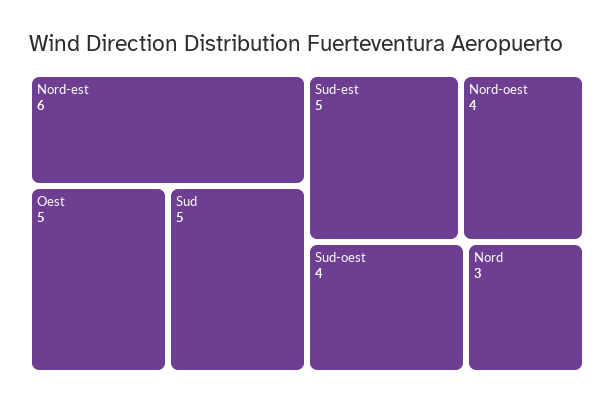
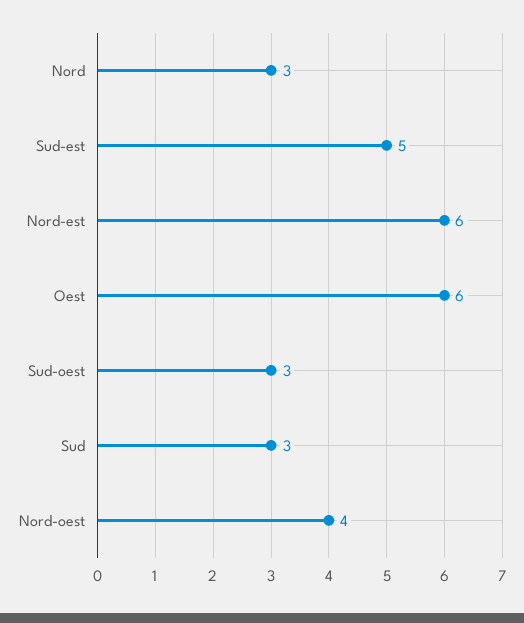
Oest: 5 -> 6
Sud: 5 -> 3
Sud-oest: 4 -> 3

